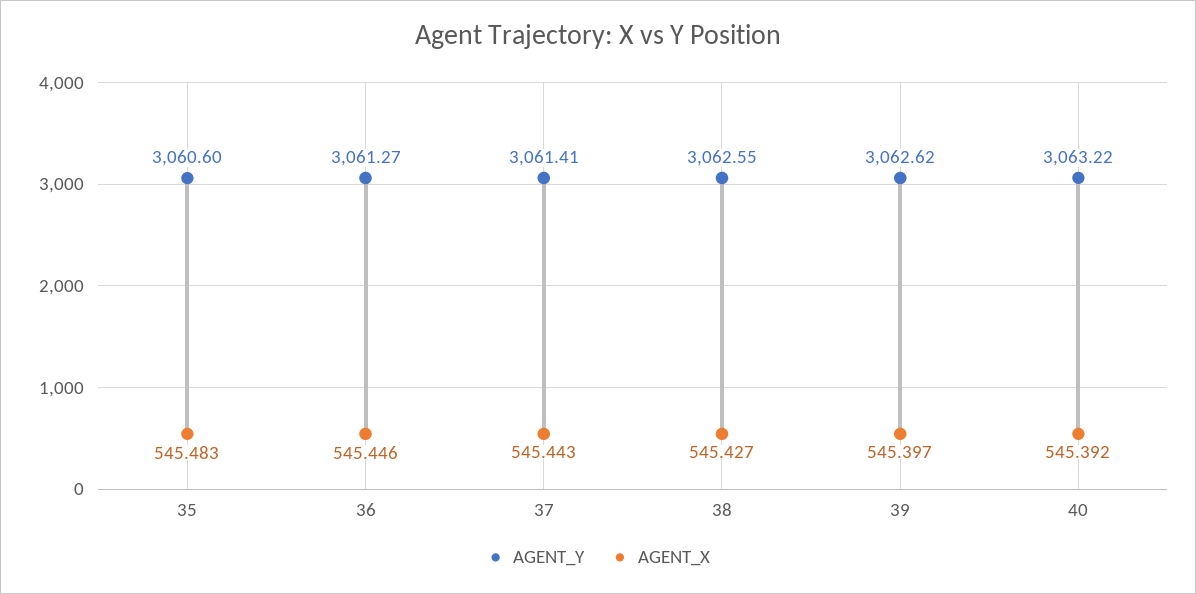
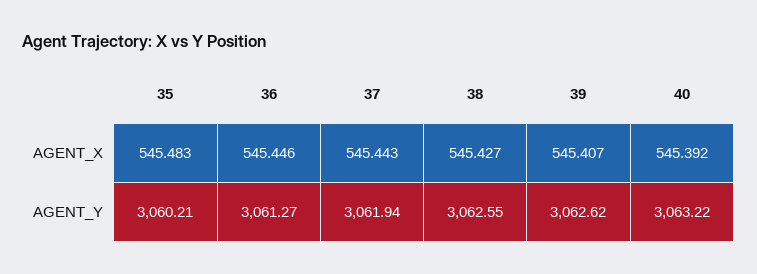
AGENT_Y, 35: 3060.6 -> 3060.21
AGENT_Y, 37: 3061.41 -> 3061.94
AGENT_X, 39: 545.397 -> 545.407

